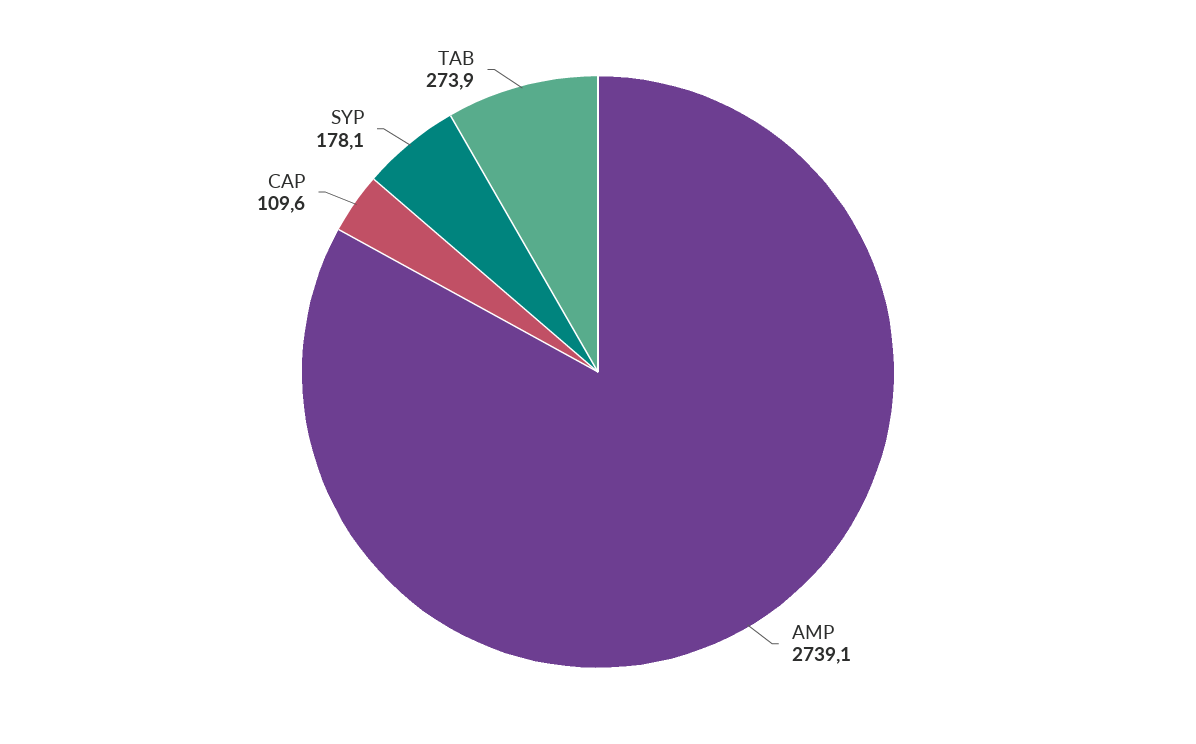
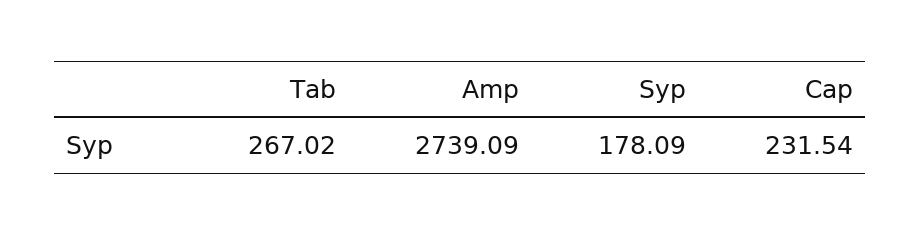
CAP: 109.6 -> 231.54
TAB: 273.9 -> 267.02

